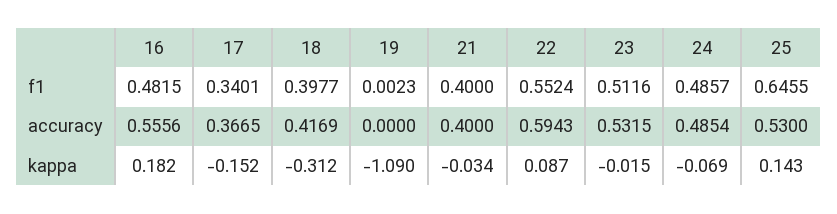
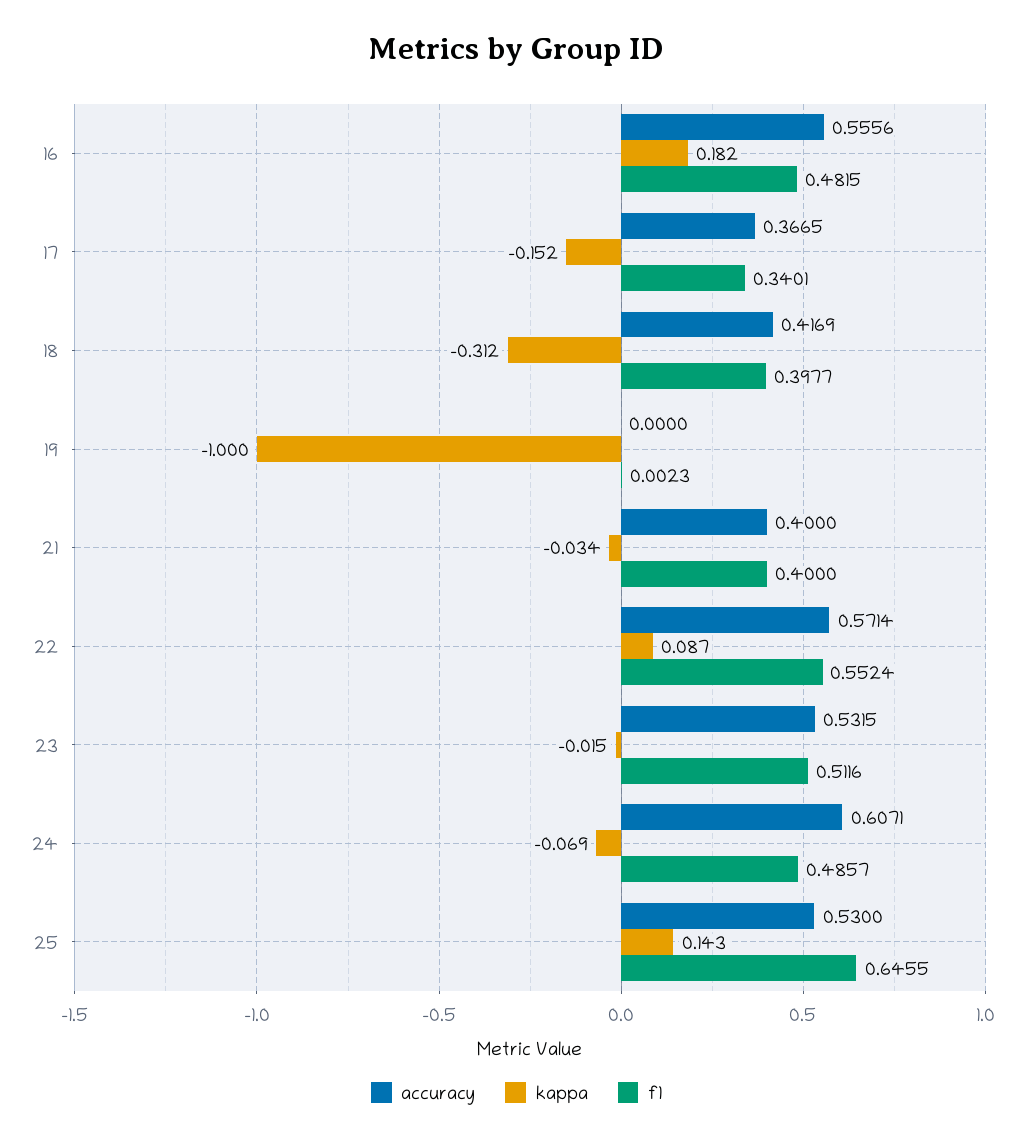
accuracy, 22: 0.5943 -> 0.5714
accuracy, 24: 0.4854 -> 0.6071
kappa, 19: -1.09 -> -1

